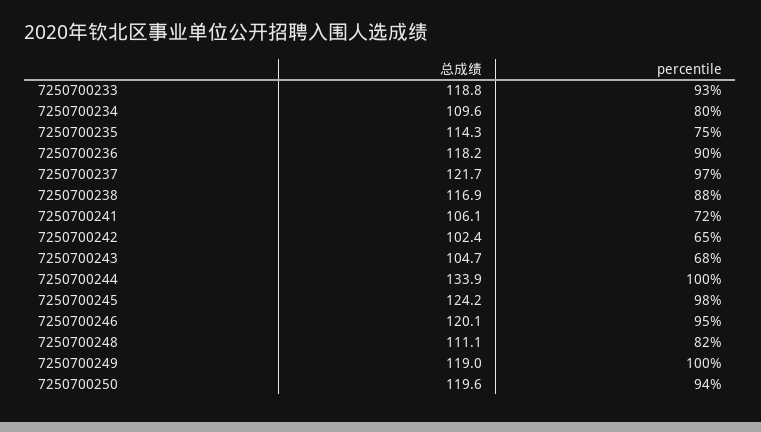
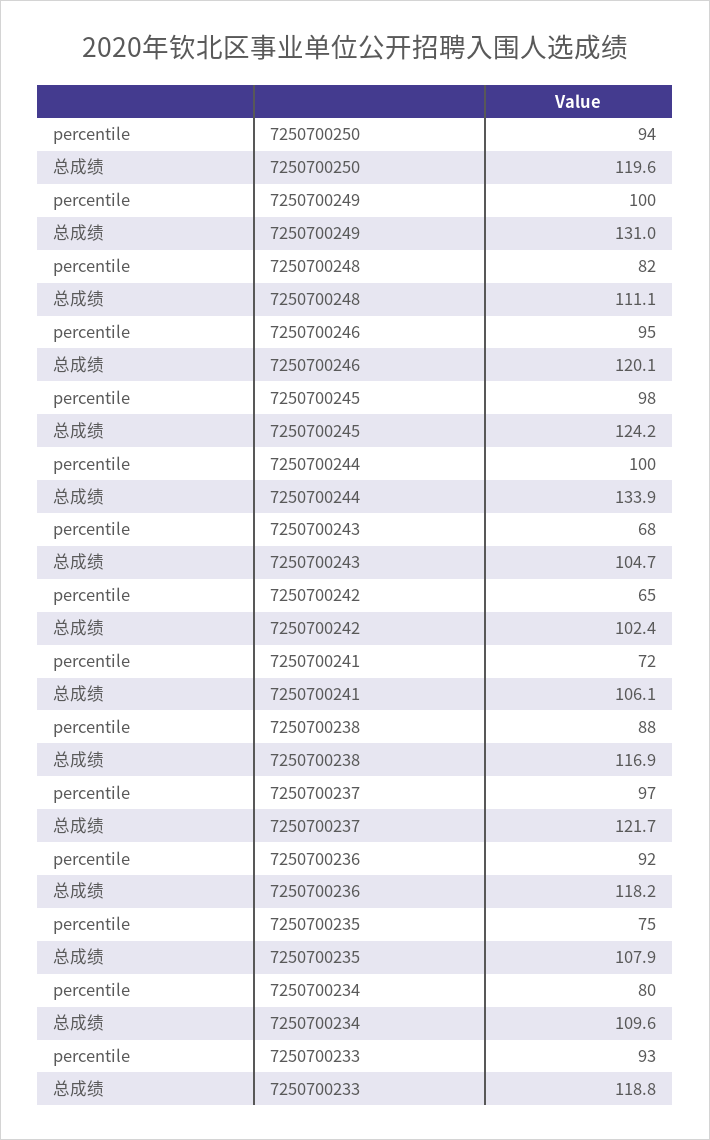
总成绩, 7250700235: 114.3 -> 107.9
percentile, 7250700236: 90 -> 92
总成绩, 7250700249: 119 -> 131

